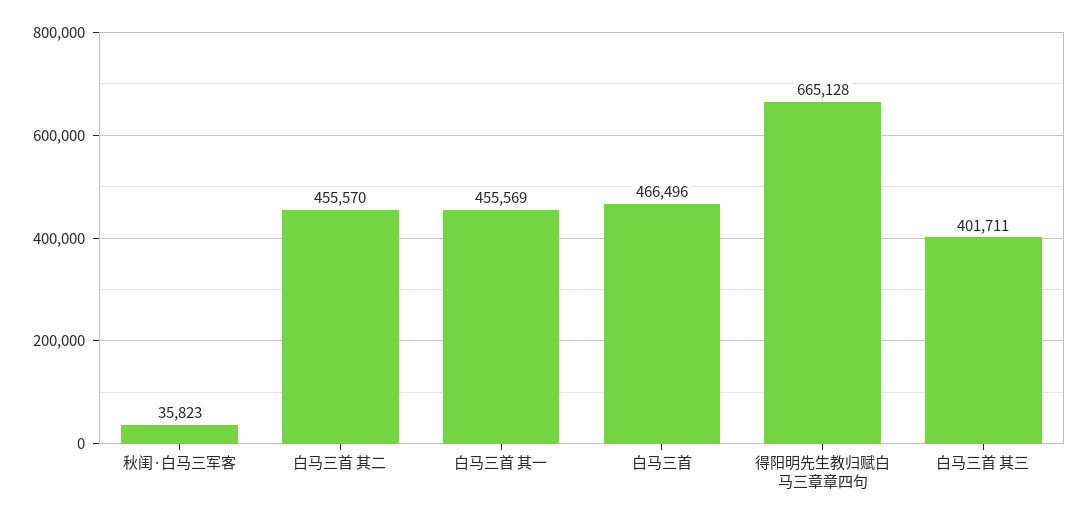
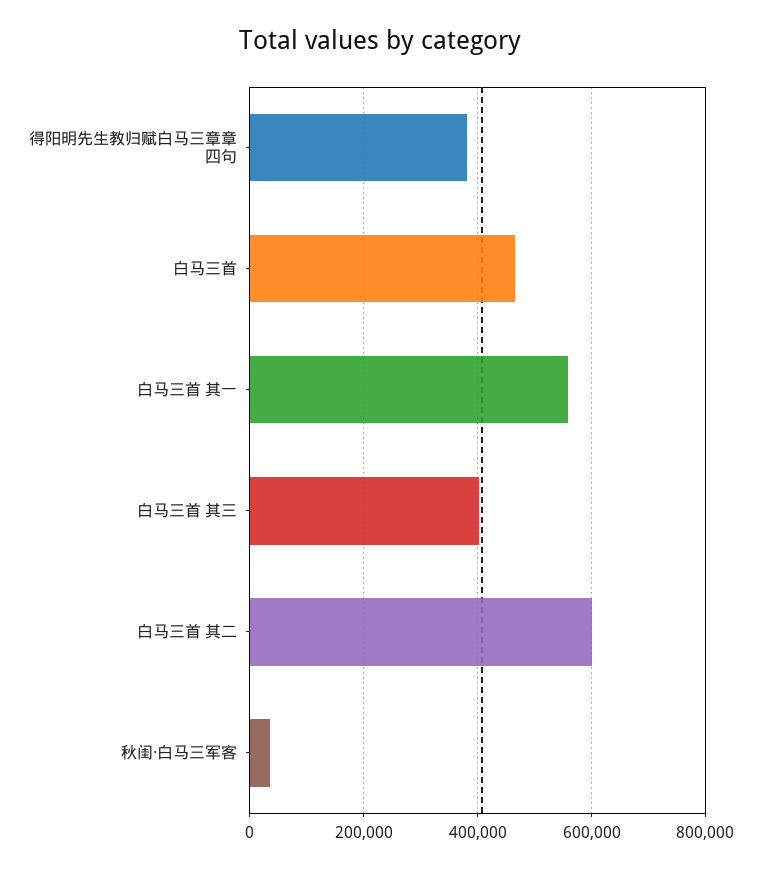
白马三首 其二: 455570 -> 600000
白马三首 其一: 455569 -> 560000
得阳明先生教归赋白马三章章四句: 665128 -> 380000

